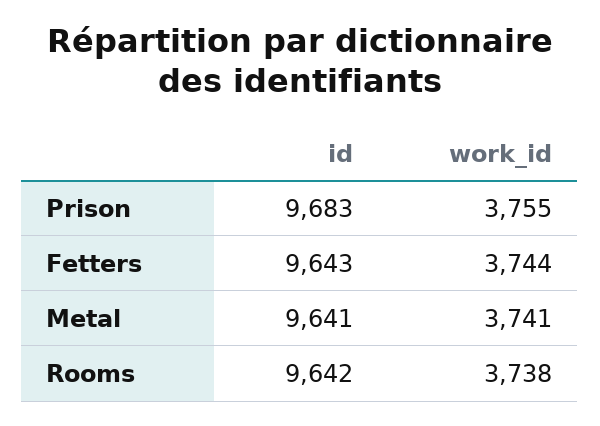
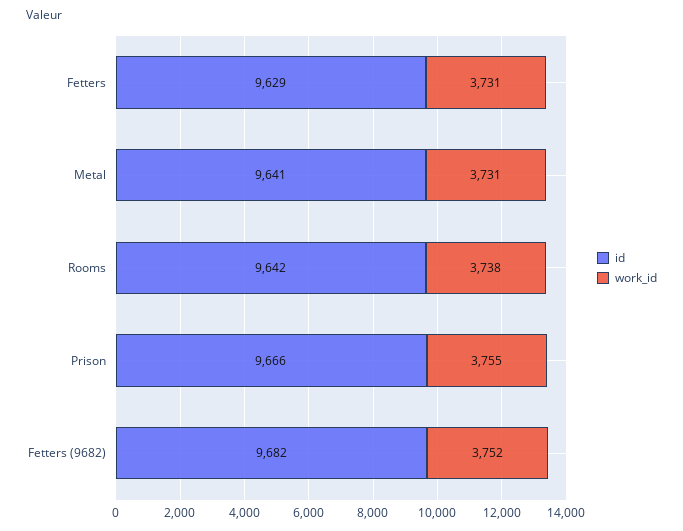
id, Prison: 9683 -> 9666
id, Fetters: 9643 -> 9629
work_id, Fetters: 3744 -> 3731
work_id, Metal: 3741 -> 3731
id, Fetters (9682): none -> 9682
work_id, Fetters (9682): none -> 3752

